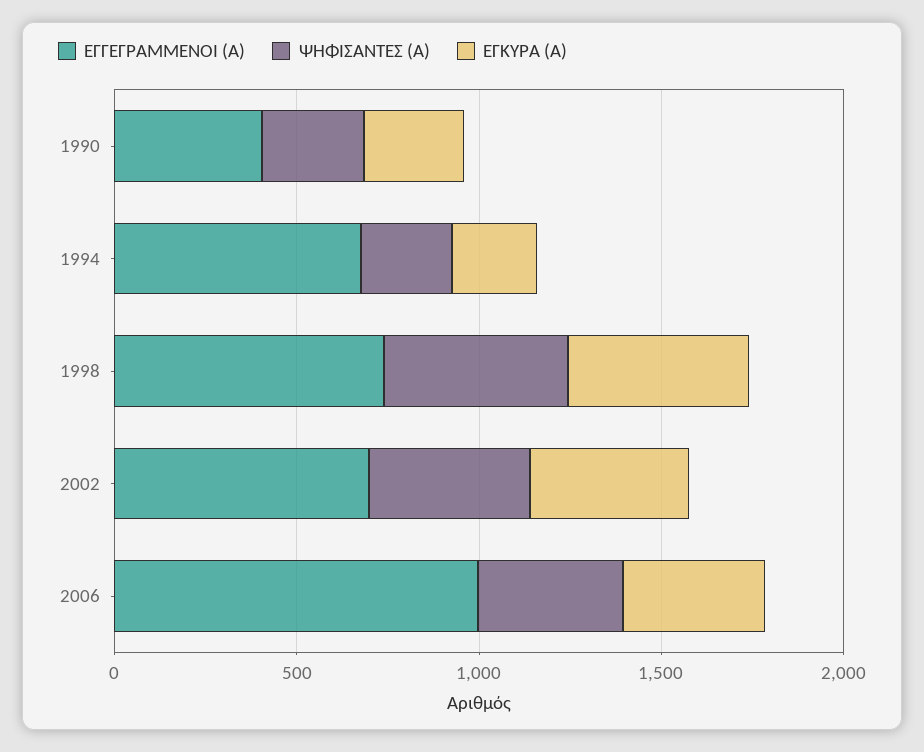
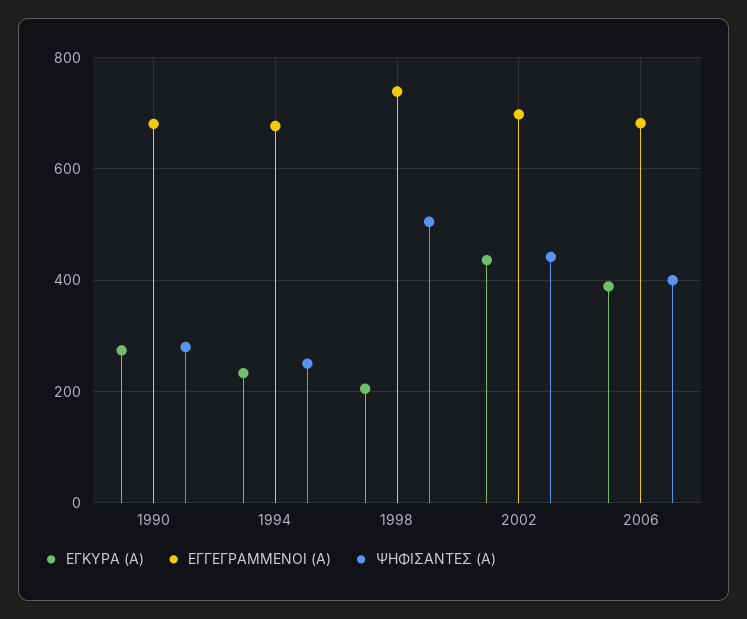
ΕΓΓΕΓΡΑΜΜΕΝΟΙ (Α), 1990: 400 -> 680
ΕΓΚΥΡΑ (Α), 1998: 500 -> 200
ΕΓΓΕΓΡΑΜΜΕΝΟΙ (Α), 2006: 1000 -> 680

